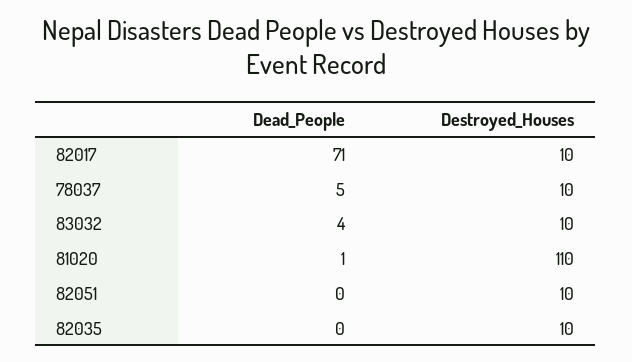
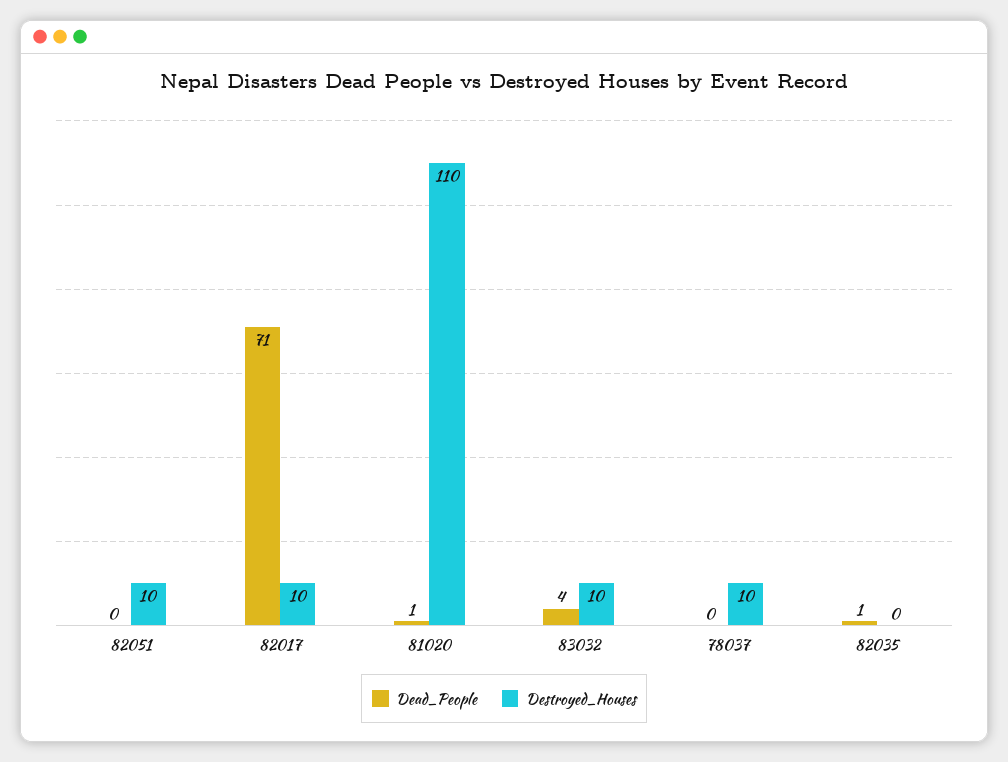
Dead_People, 78037: 5 -> 0
Dead_People, 82035: 0 -> 1
Destroyed_Houses, 82035: 10 -> 0

